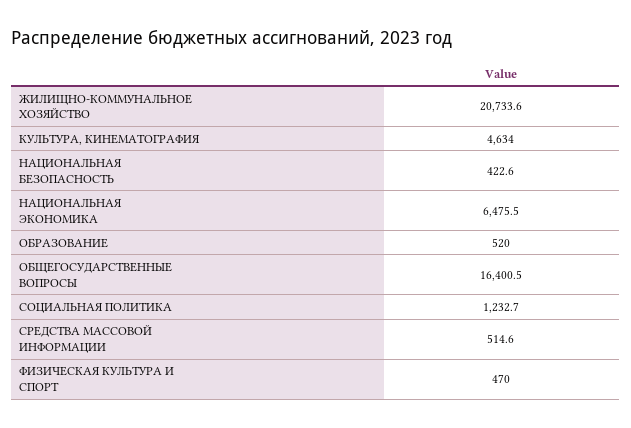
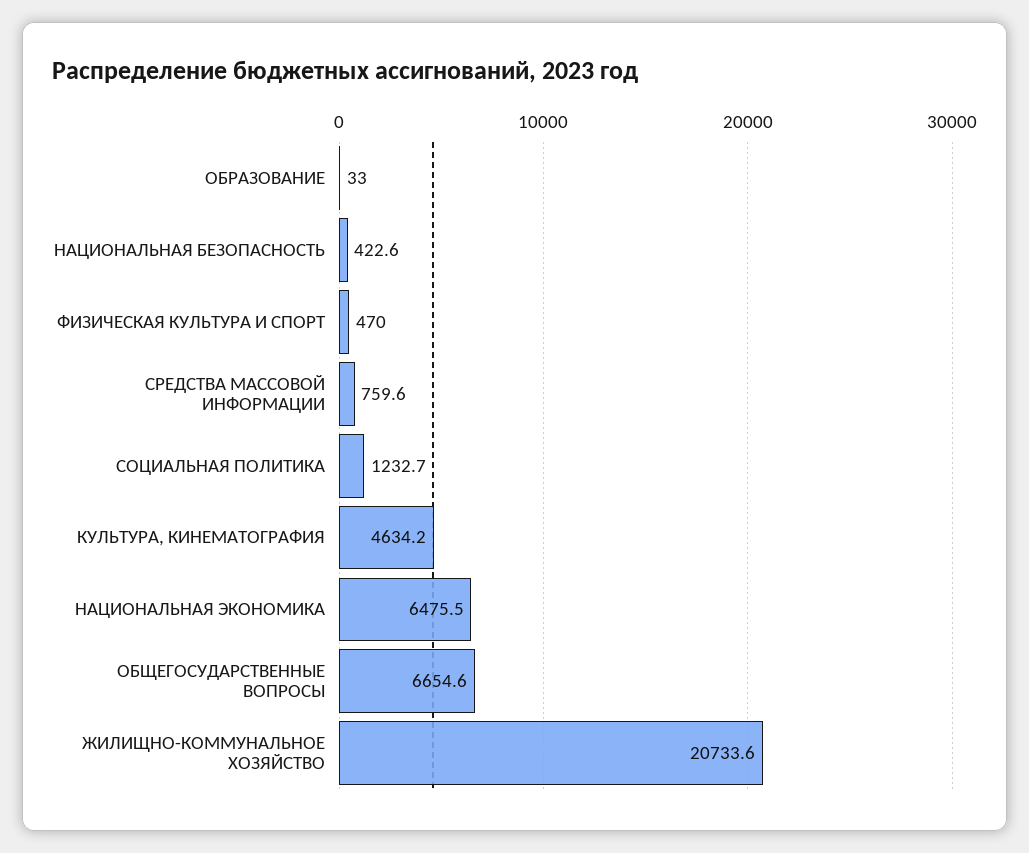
КУЛЬТУРА, КИНЕМАТОГРАФИЯ: 4634 -> 4634.2
ОБРАЗОВАНИЕ: 520 -> 33
ОБЩЕГОСУДАРСТВЕННЫЕ ВОПРОСЫ: 16400.5 -> 6654.6
СРЕДСТВА МАССОВОЙ ИНФОРМАЦИИ: 514.6 -> 759.6

